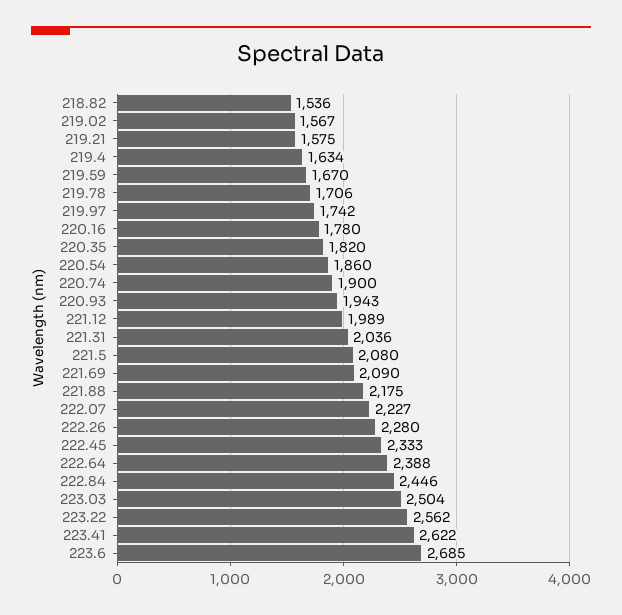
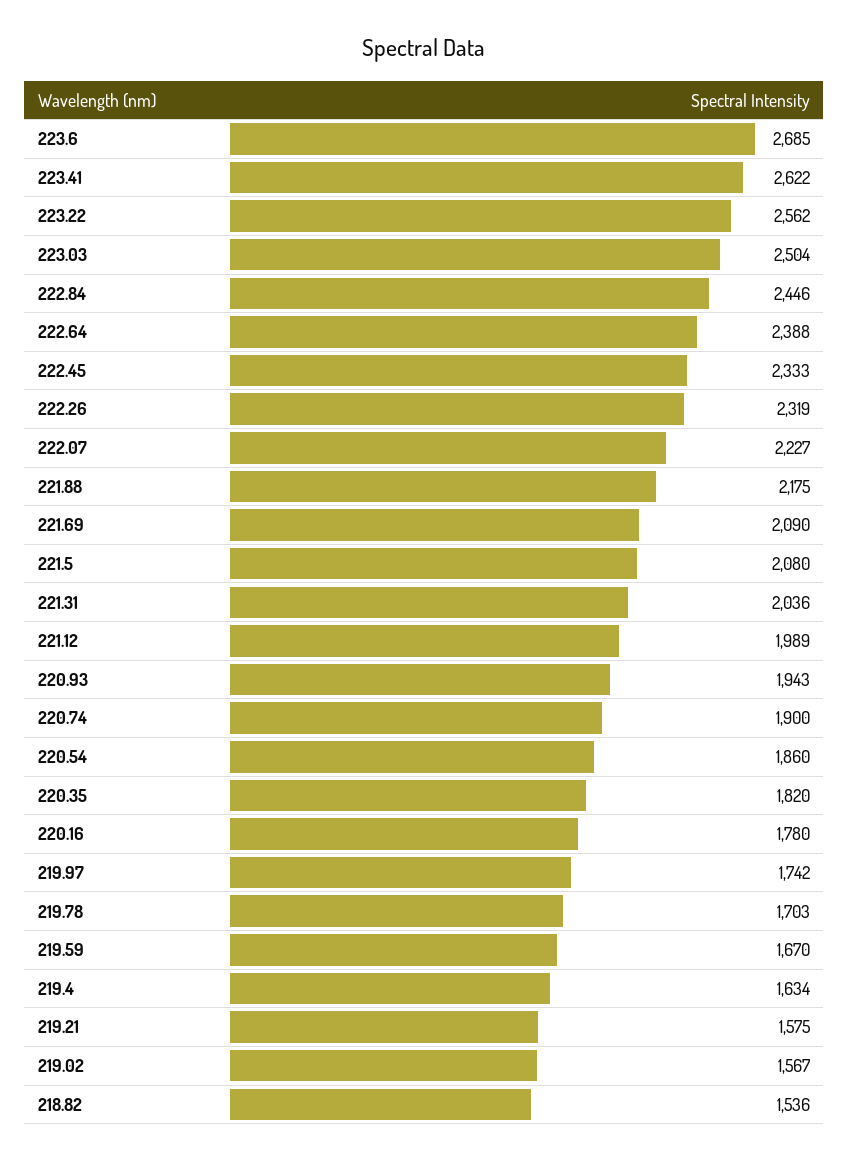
219.78: 1706 -> 1703
222.26: 2280 -> 2319

